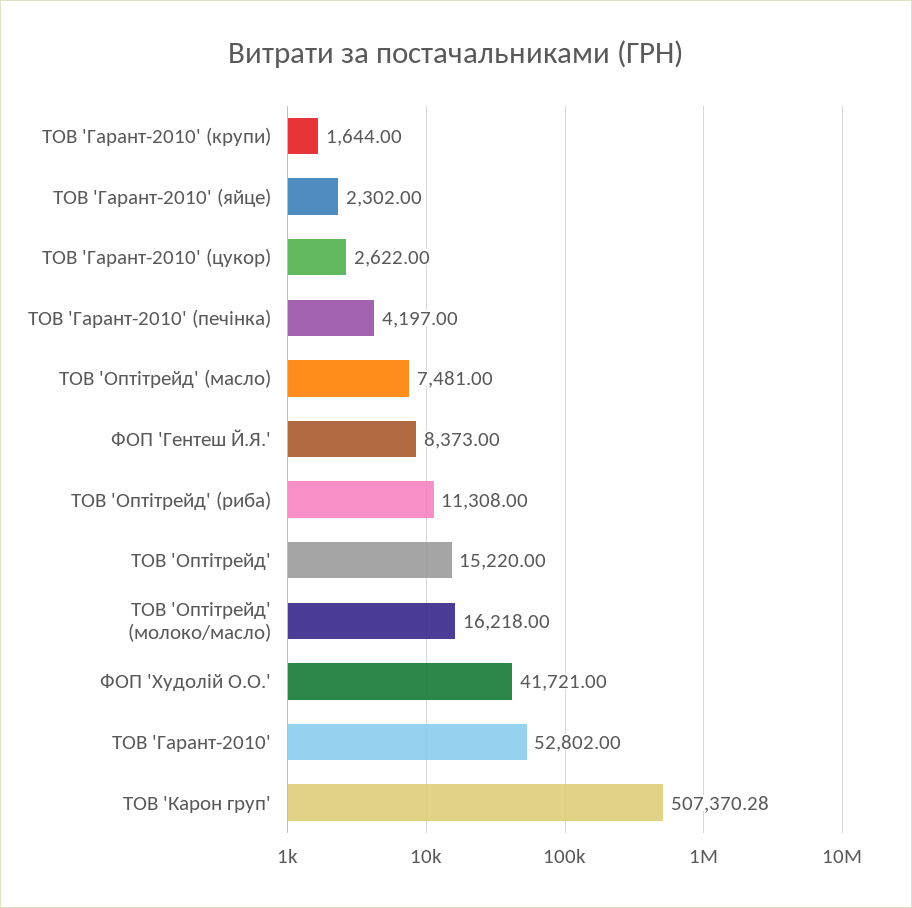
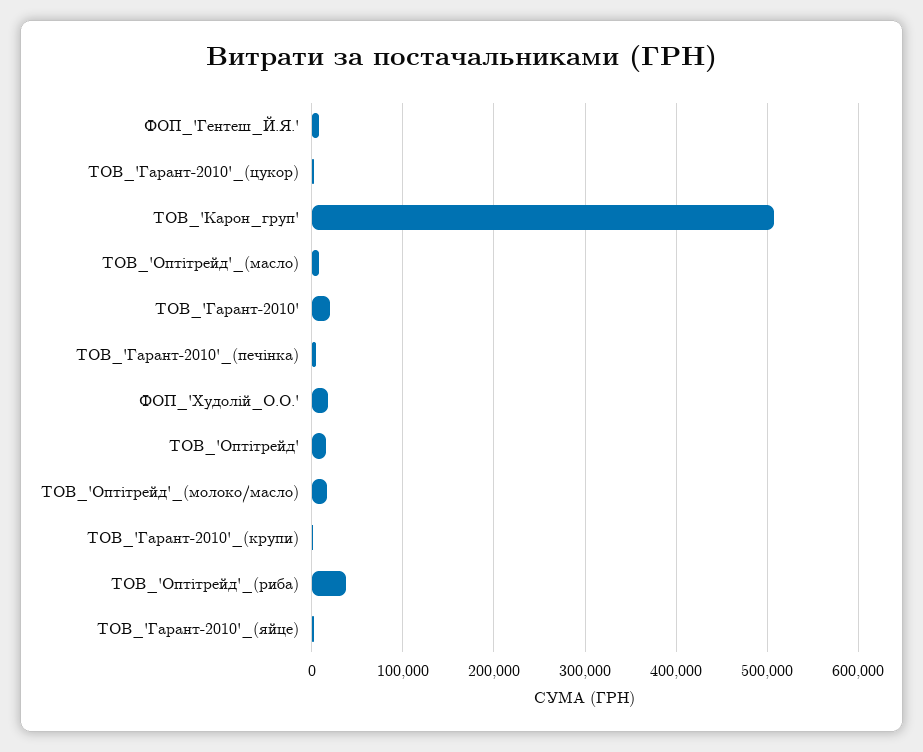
ТОВ 'Оптітрейд' (риба): 11308 -> 40000
ФОП 'Худолій О.О.': 41721 -> 20000
ТОВ 'Гарант-2010': 52802 -> 20000

